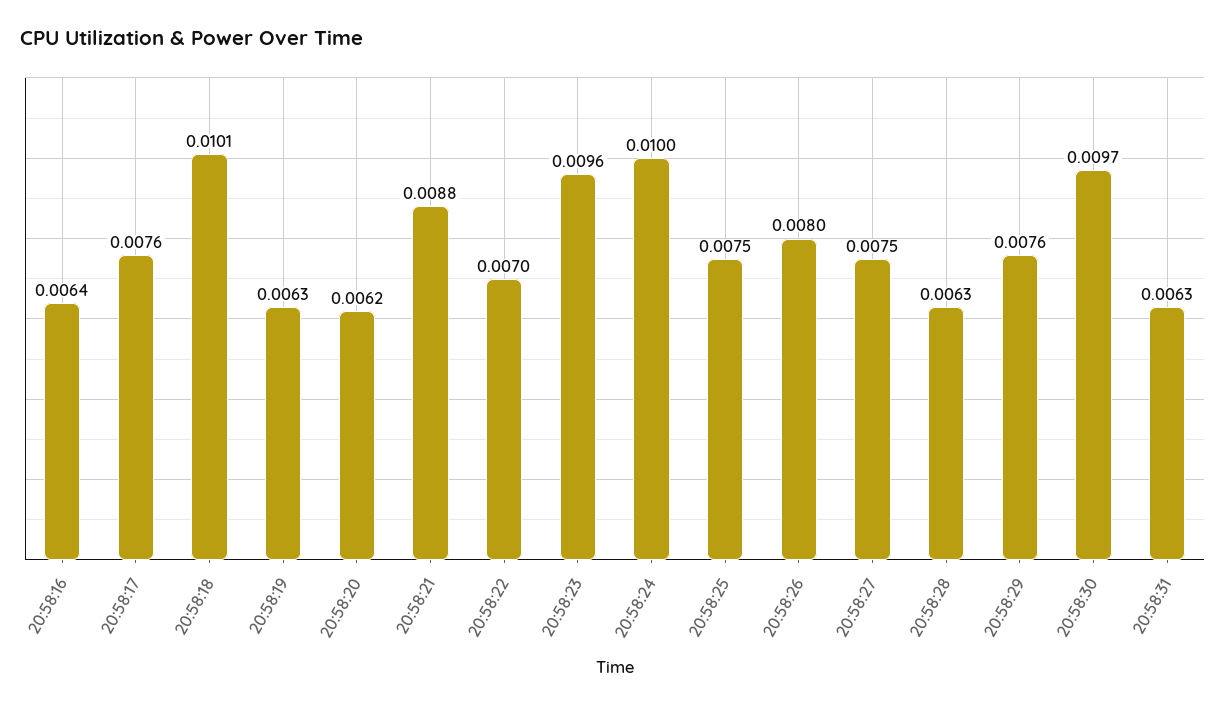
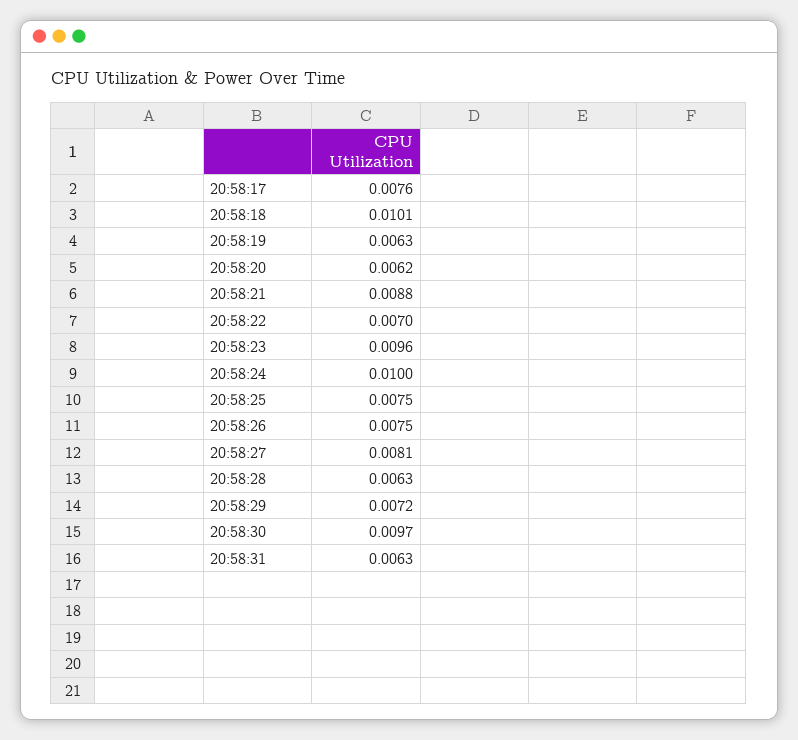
20:58:16: 0.0064 -> none
20:58:26: 0.008 -> 0.0075
20:58:27: 0.0075 -> 0.0081
20:58:29: 0.0076 -> 0.0072

